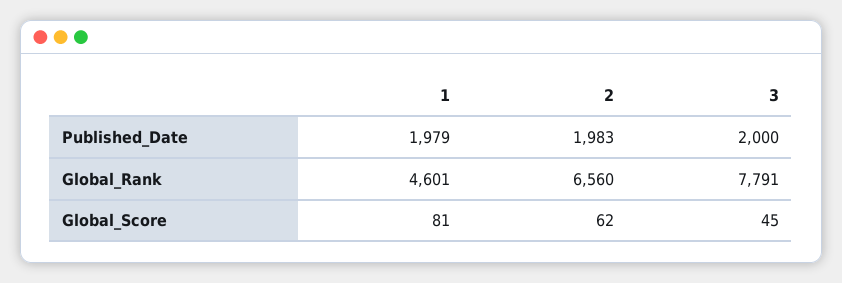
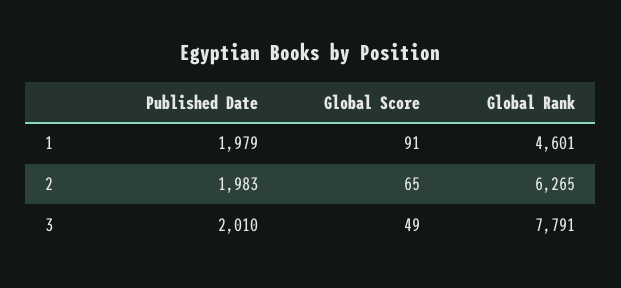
3, Published_Date: 2000 -> 2010
2, Global_Rank: 6560 -> 6265
1, Global_Score: 81 -> 91
2, Global_Score: 62 -> 65
3, Global_Score: 45 -> 49

